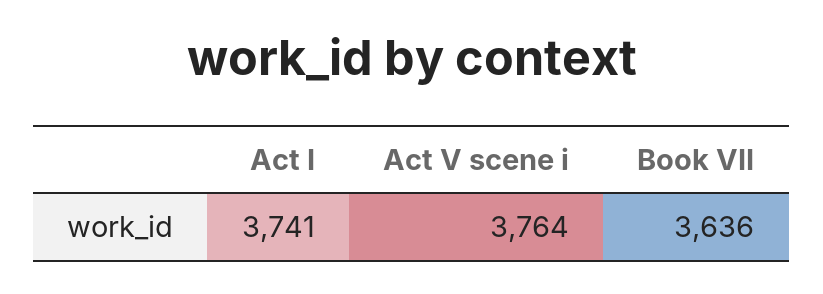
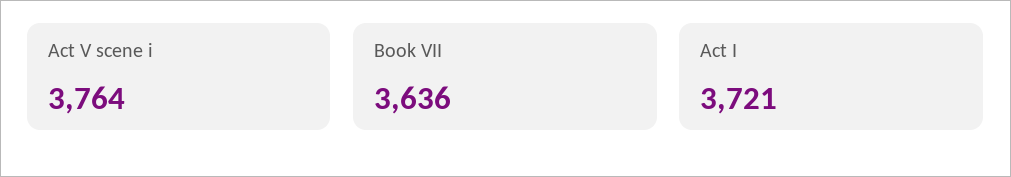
Act I: 3741 -> 3721

